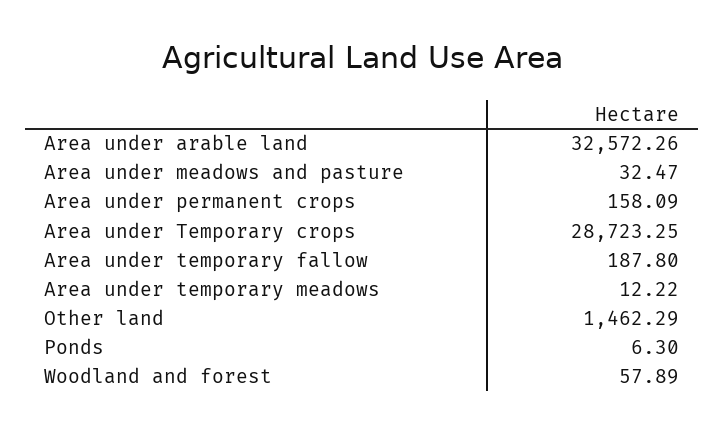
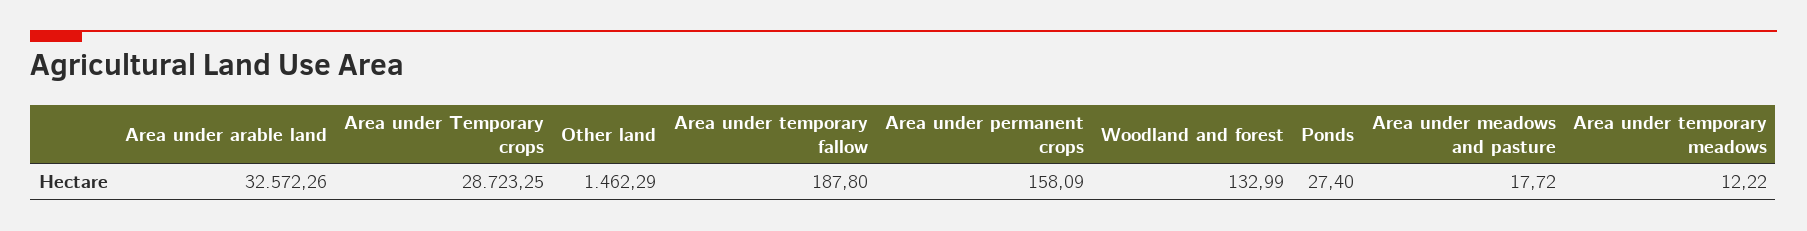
Area under meadows and pasture: 32.47 -> 17.72
Ponds: 6.3 -> 27.4
Woodland and forest: 57.89 -> 132.99

